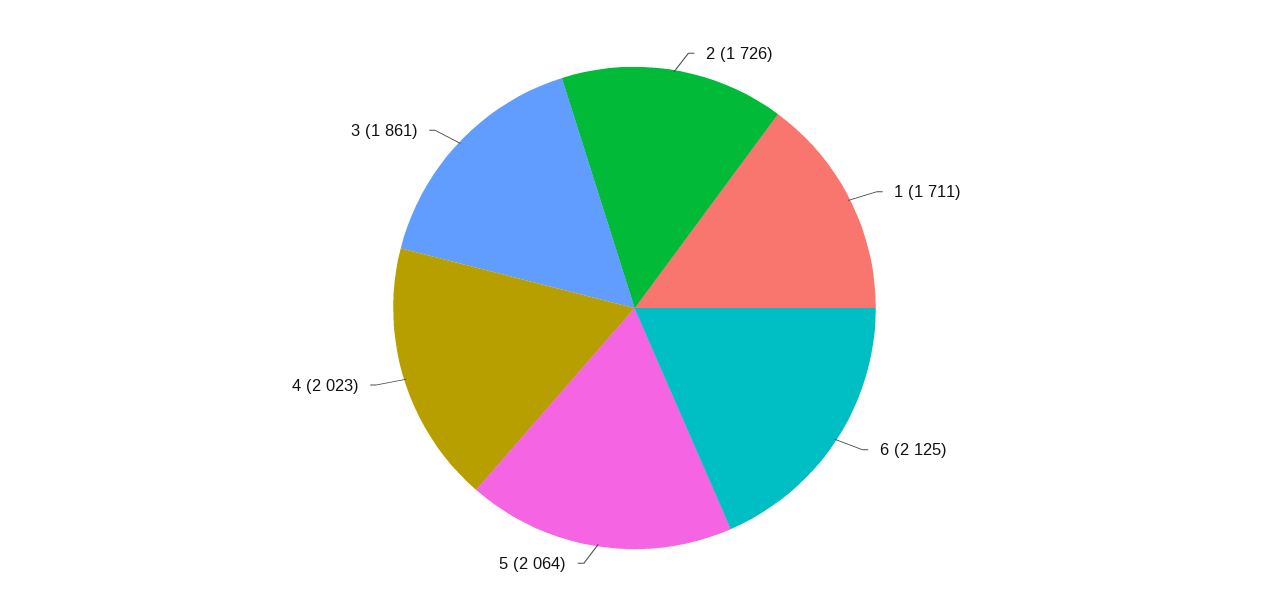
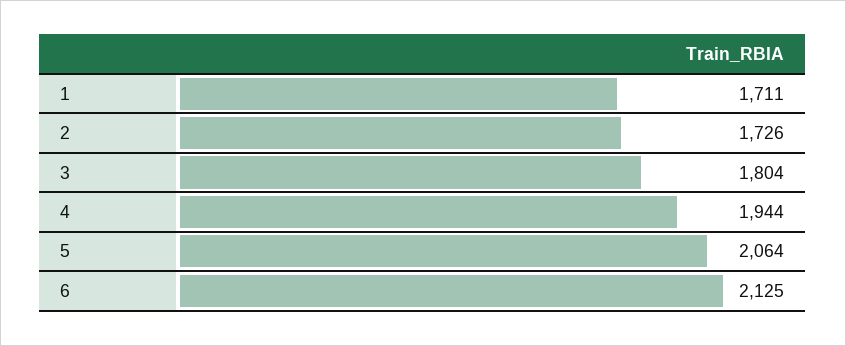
4: 2023 -> 1944
3: 1861 -> 1804

